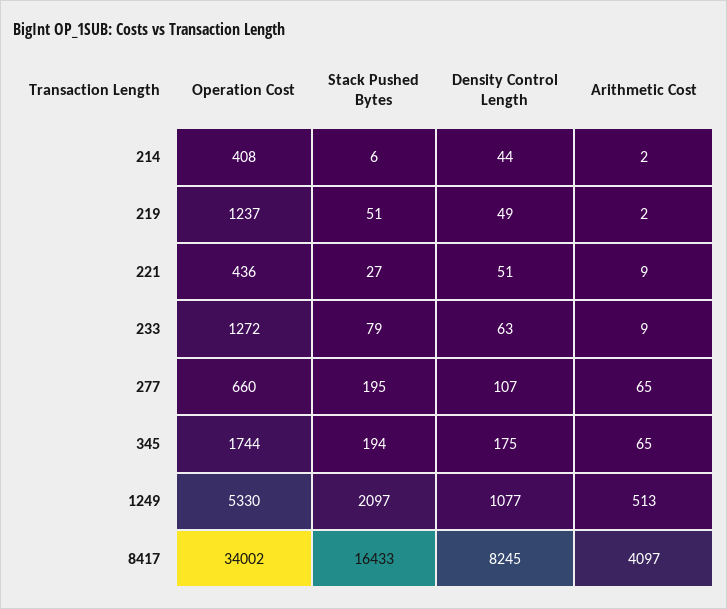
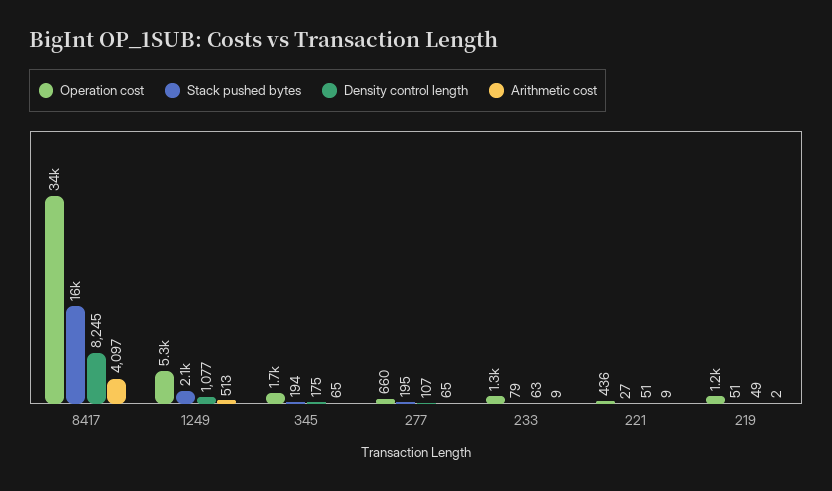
Operation Cost, 214: 408 -> none
Stack Pushed Bytes, 214: 6 -> none
Density Control Length, 214: 44 -> none
Arithmetic Cost, 214: 2 -> none

